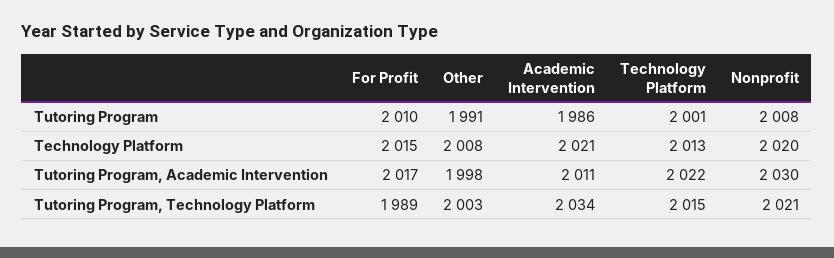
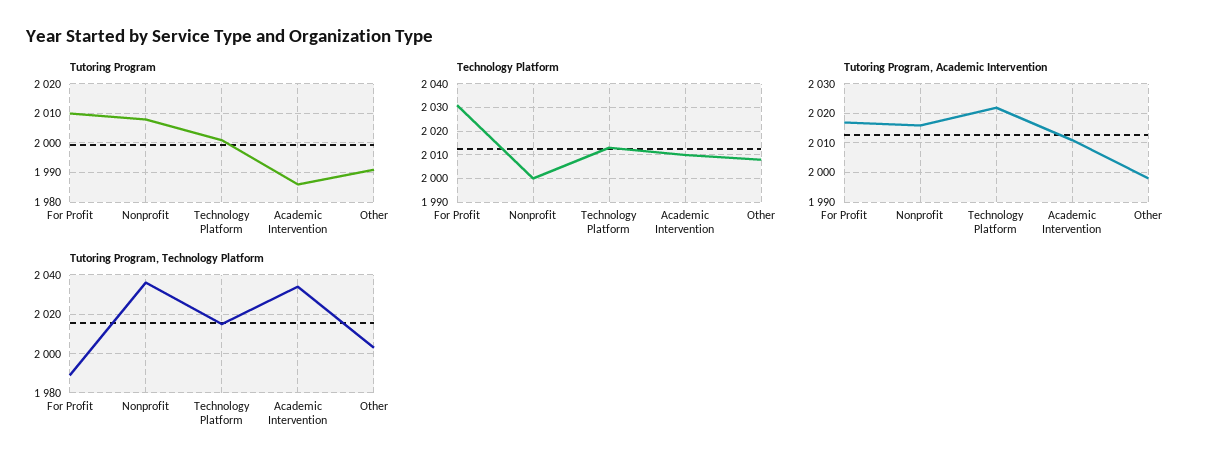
Technology Platform, For Profit: 2015 -> 2030
Technology Platform, Academic Intervention: 2021 -> 2010
Technology Platform, Nonprofit: 2020 -> 2000
Tutoring Program, Academic Intervention, Nonprofit: 2030 -> 2015
Tutoring Program, Technology Platform, Nonprofit: 2021 -> 2035

